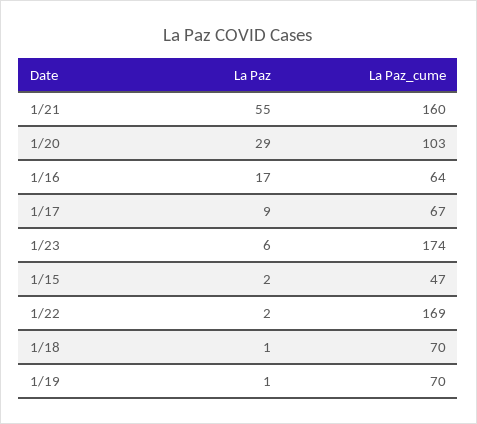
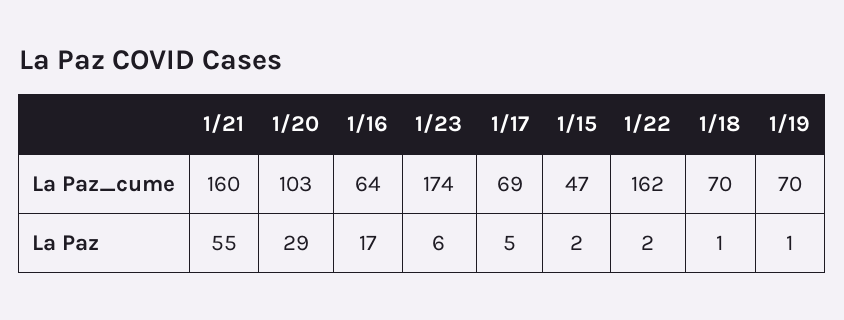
La Paz, 1/17: 9 -> 5
La Paz_cume, 1/17: 67 -> 69
La Paz_cume, 1/22: 169 -> 162

